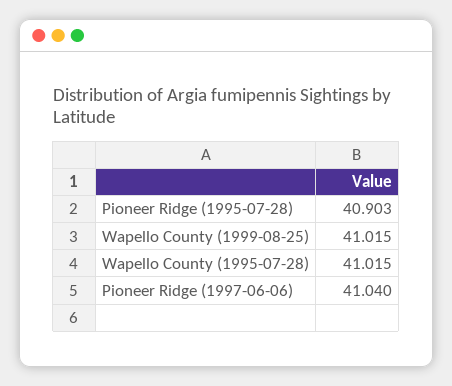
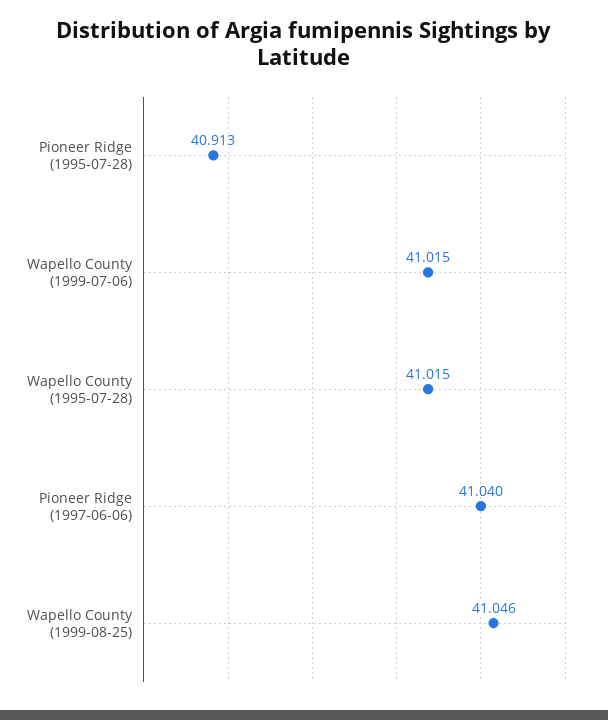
Pioneer Ridge (1995-07-28): 40.903 -> 40.913
Wapello County (1999-08-25): 41.015 -> 41.046
Wapello County (1999-07-06): none -> 41.015

